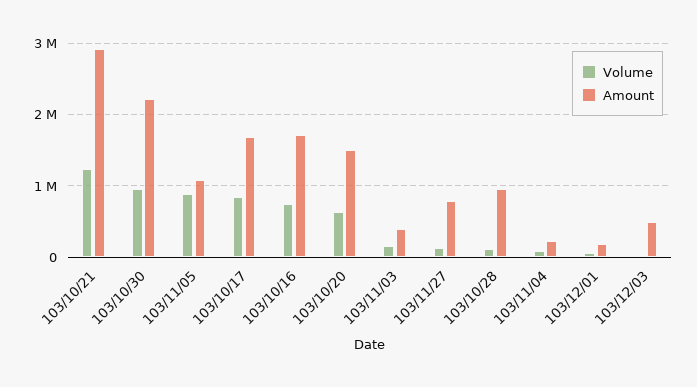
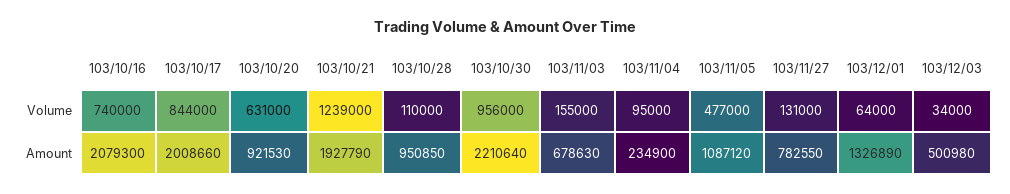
Amount, 103/10/21: 2900000 -> 1927790
Volume, 103/11/05: 900000 -> 477000
Amount, 103/10/17: 1700000 -> 2008660
Amount, 103/10/16: 1700000 -> 2079300
Amount, 103/10/20: 1500000 -> 921530
Amount, 103/11/03: 400000 -> 678630
Amount, 103/12/01: 200000 -> 1326890

